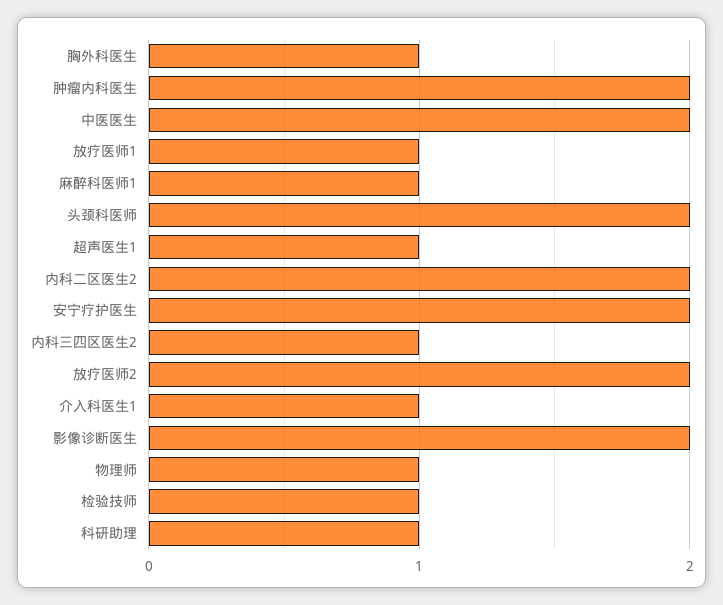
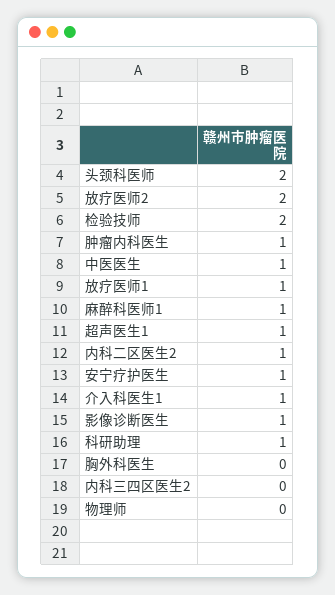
胸外科医生: 1 -> 0
肿瘤内科医生: 2 -> 1
中医医生: 2 -> 1
内科二区医生2: 2 -> 1
安宁疗护医生: 2 -> 1
内科三四区医生2: 1 -> 0
影像诊断医生: 2 -> 1
物理师: 1 -> 0
检验技师: 1 -> 2

